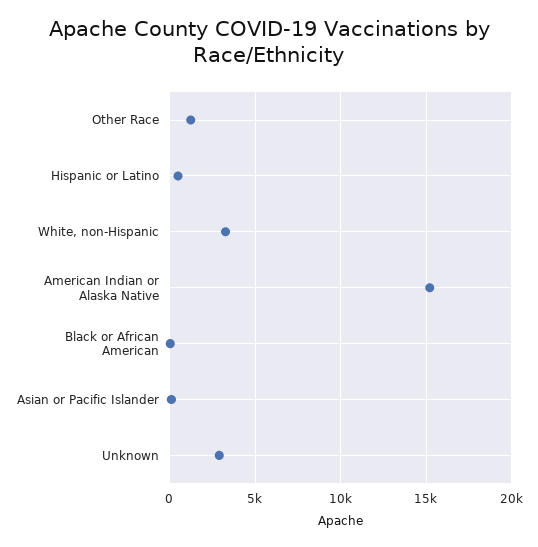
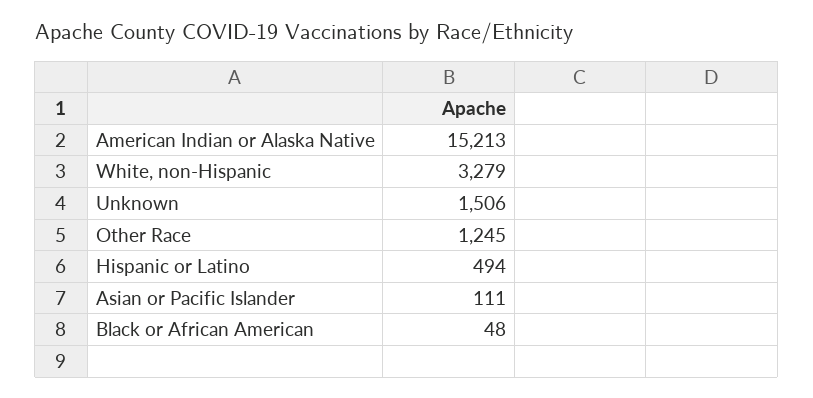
Unknown: 3000 -> 1506

